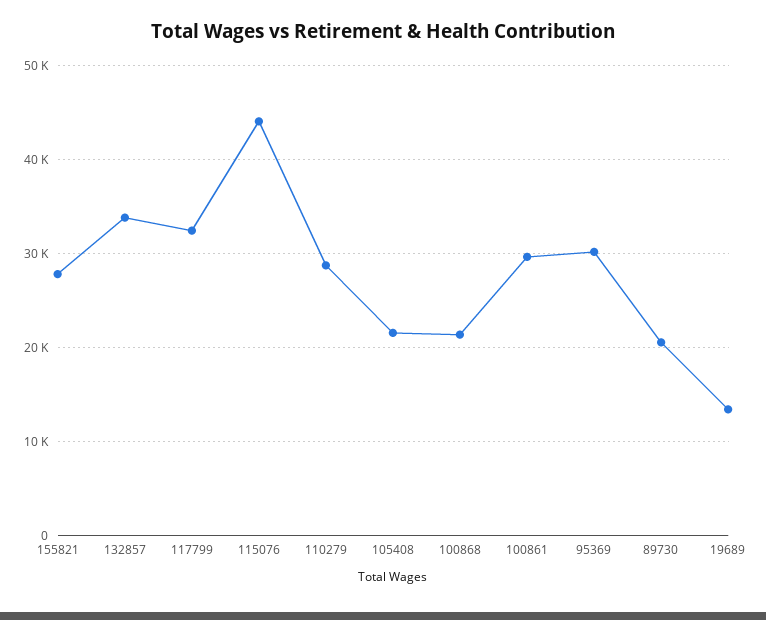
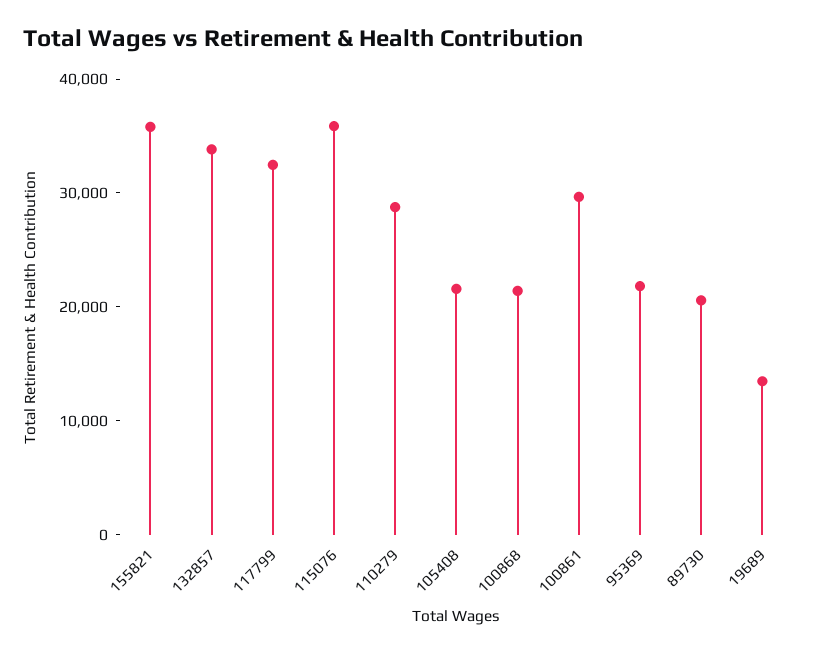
155821: 28000 -> 36000
115076: 44000 -> 36000
95369: 30000 -> 22000

